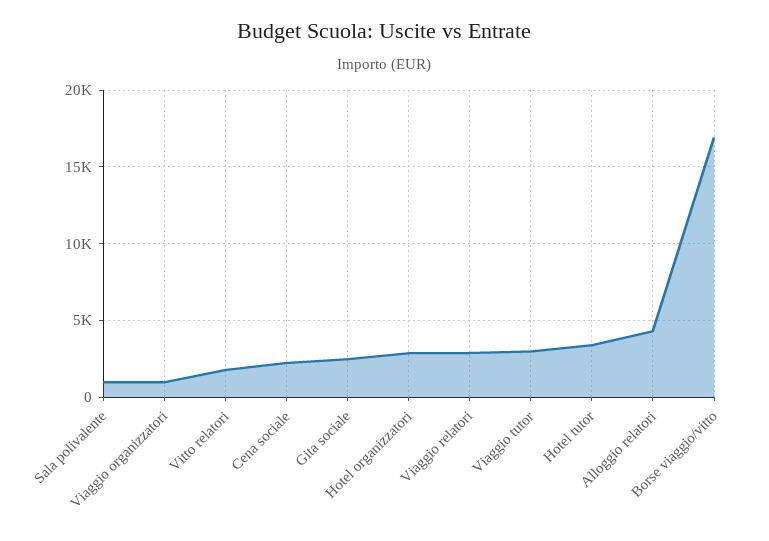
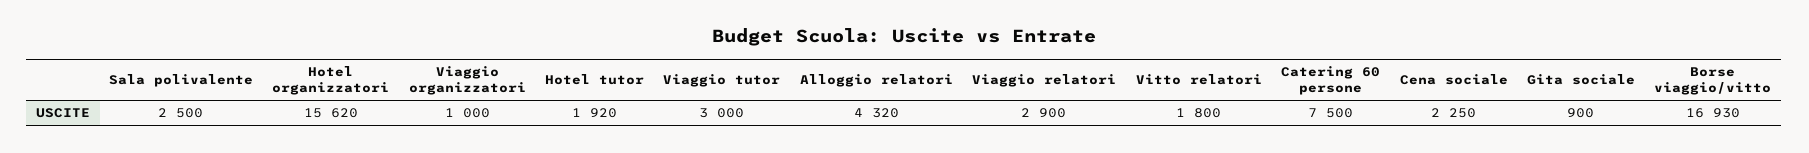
Sala polivalente: 1000 -> 2500
Gita sociale: 2500 -> 900
Hotel organizzatori: 3000 -> 15620
Hotel tutor: 3500 -> 1920
Catering 60 persone: none -> 7500

